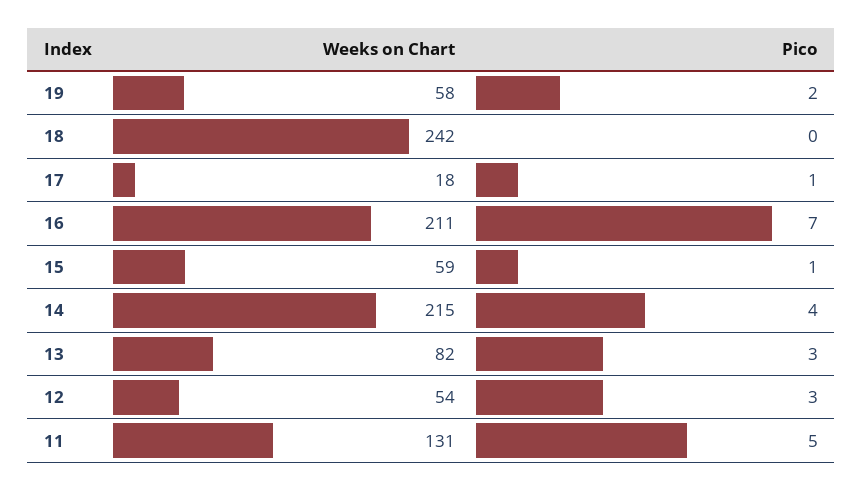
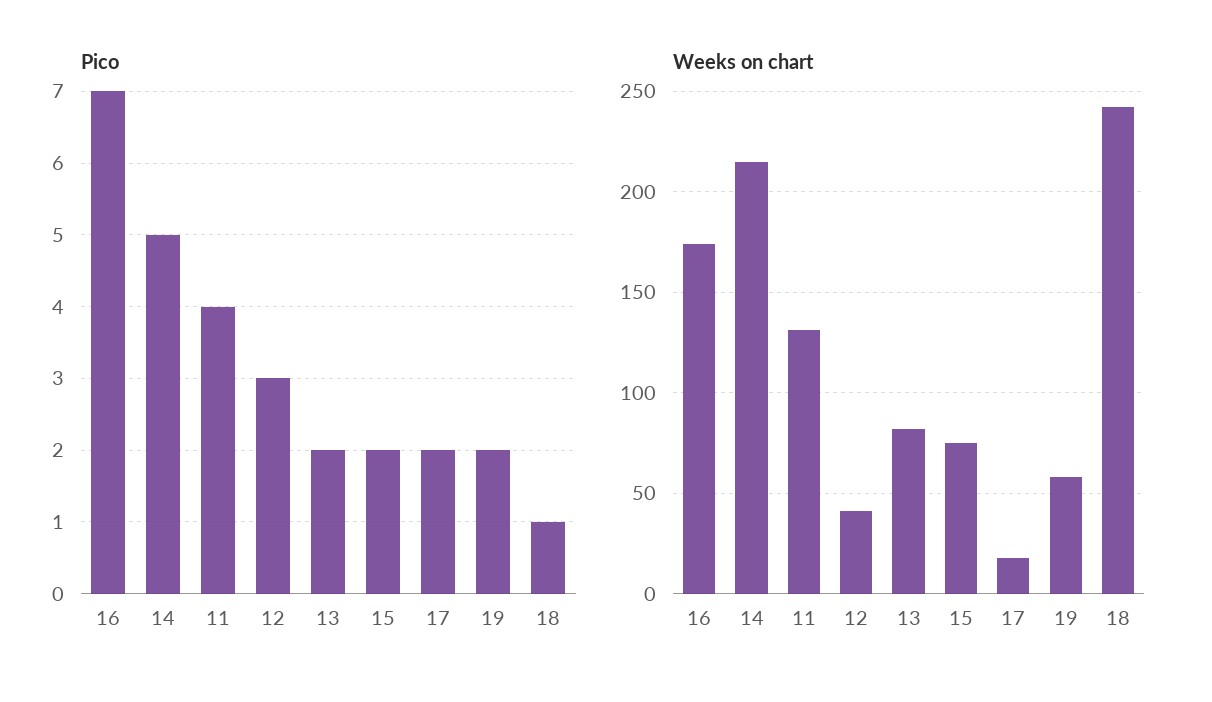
Pico, 18: 0 -> 1
Pico, 17: 1 -> 2
Weeks on Chart, 16: 211 -> 175
Weeks on Chart, 15: 59 -> 75
Pico, 15: 1 -> 2
Pico, 14: 4 -> 5
Pico, 13: 3 -> 2
Weeks on Chart, 12: 54 -> 40
Pico, 11: 5 -> 4

